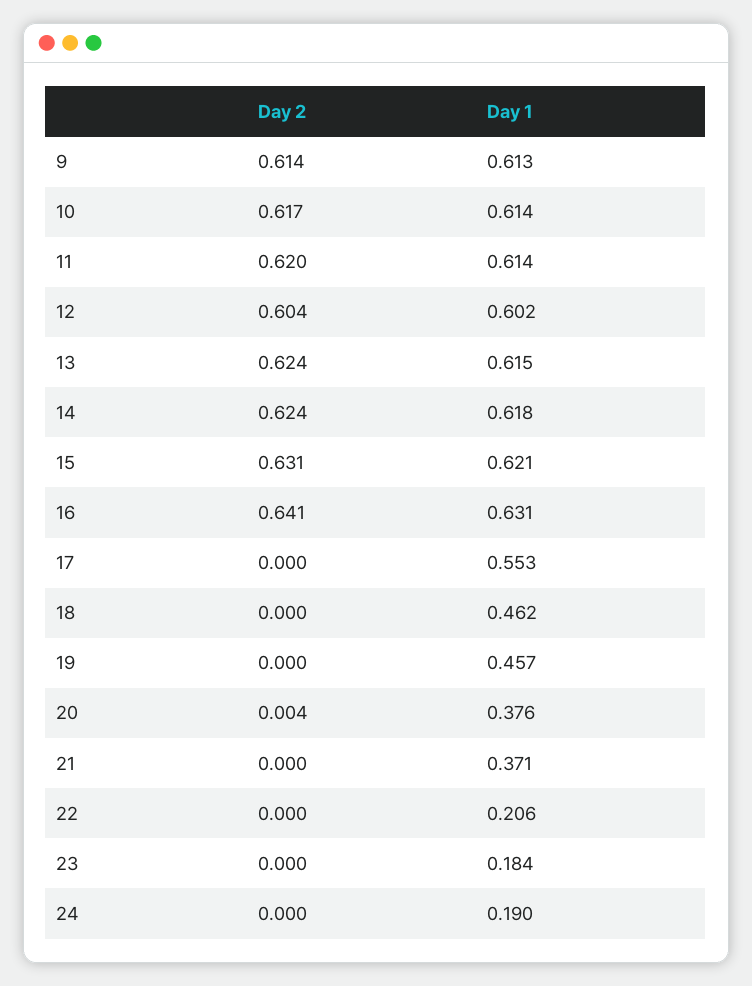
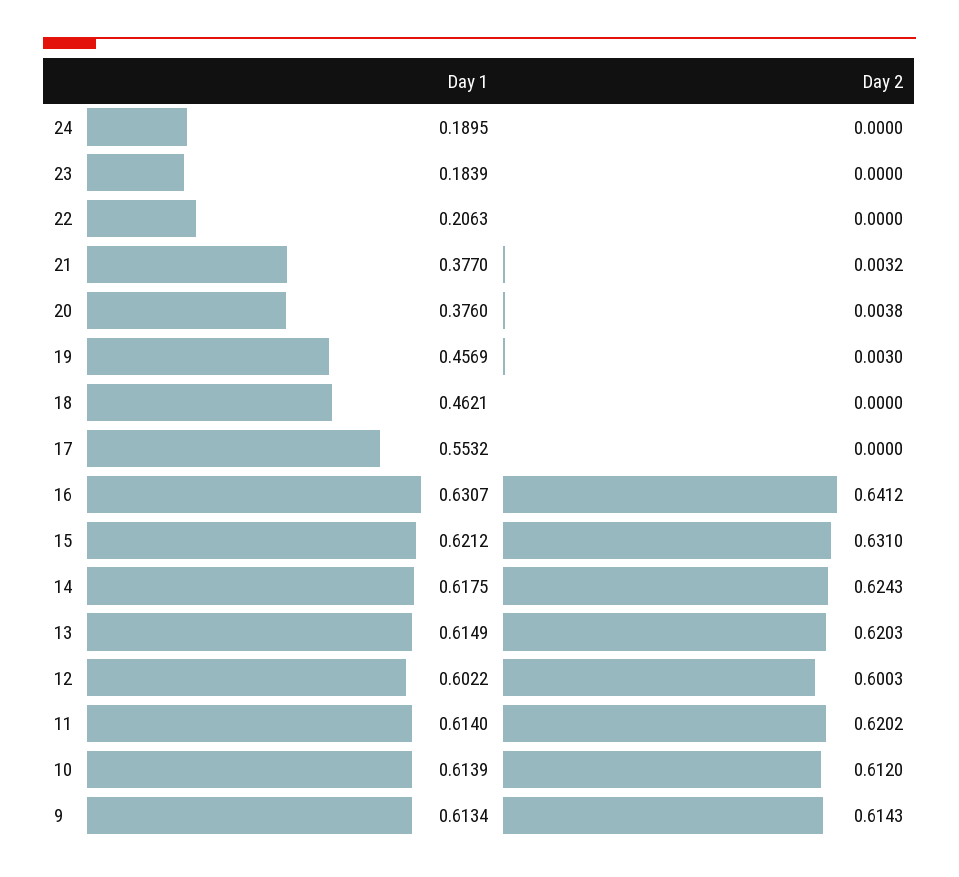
Day 2, 10: 0.617 -> 0.612
Day 2, 12: 0.604 -> 0.6003
Day 2, 13: 0.624 -> 0.6203
Day 2, 19: 0 -> 0.003
Day 2, 21: 0 -> 0.0032
Day 1, 21: 0.371 -> 0.377

